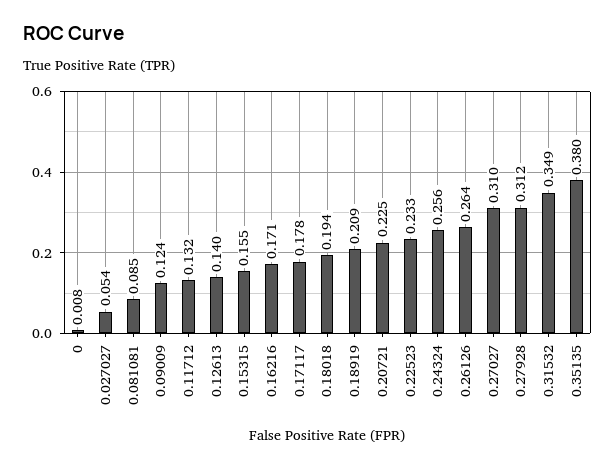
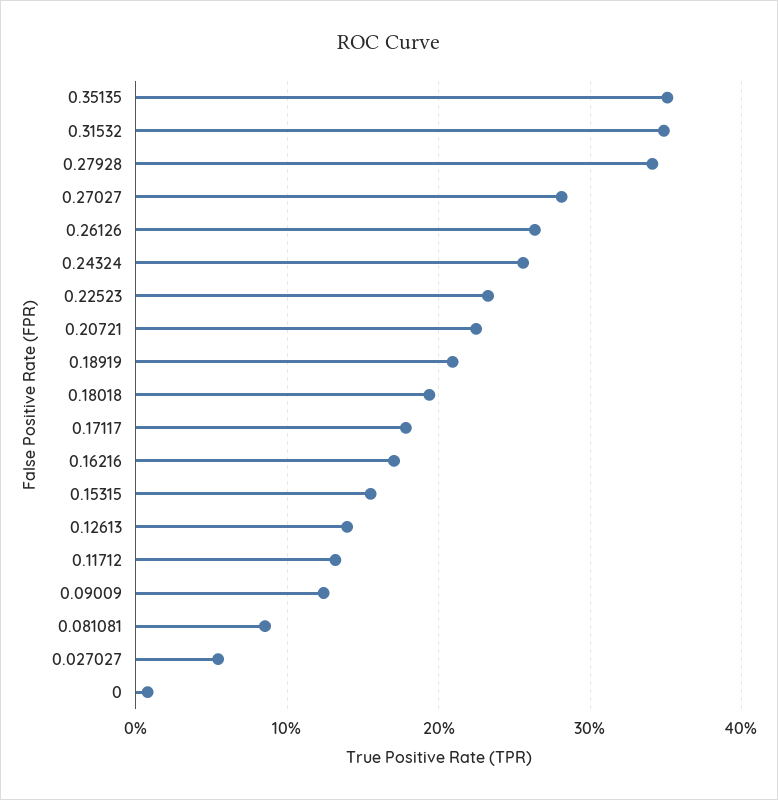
0.27027: 0.31 -> 0.28
0.27928: 0.312 -> 0.34
0.35135: 0.38 -> 0.35

